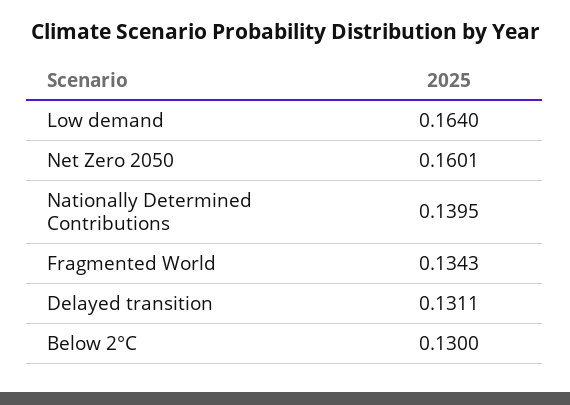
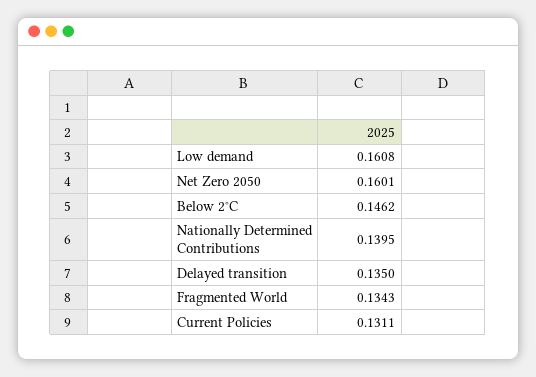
Low demand: 0.164 -> 0.1608
Delayed transition: 0.1311 -> 0.135
Below 2°C: 0.13 -> 0.1462
Current Policies: none -> 0.1311

